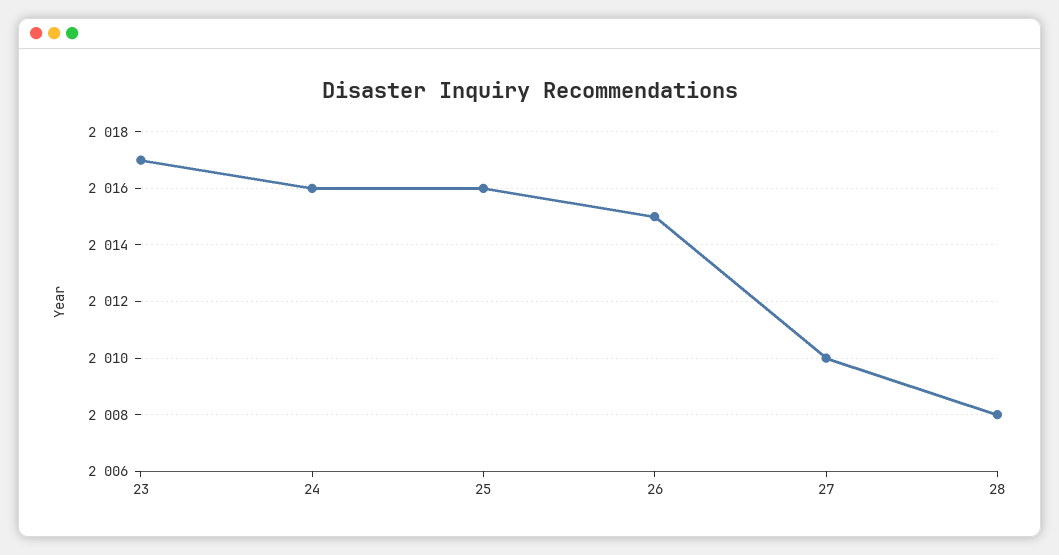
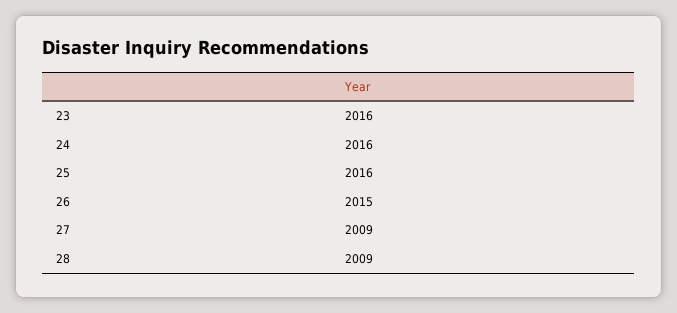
23: 2017 -> 2016
27: 2010 -> 2009
28: 2008 -> 2009

